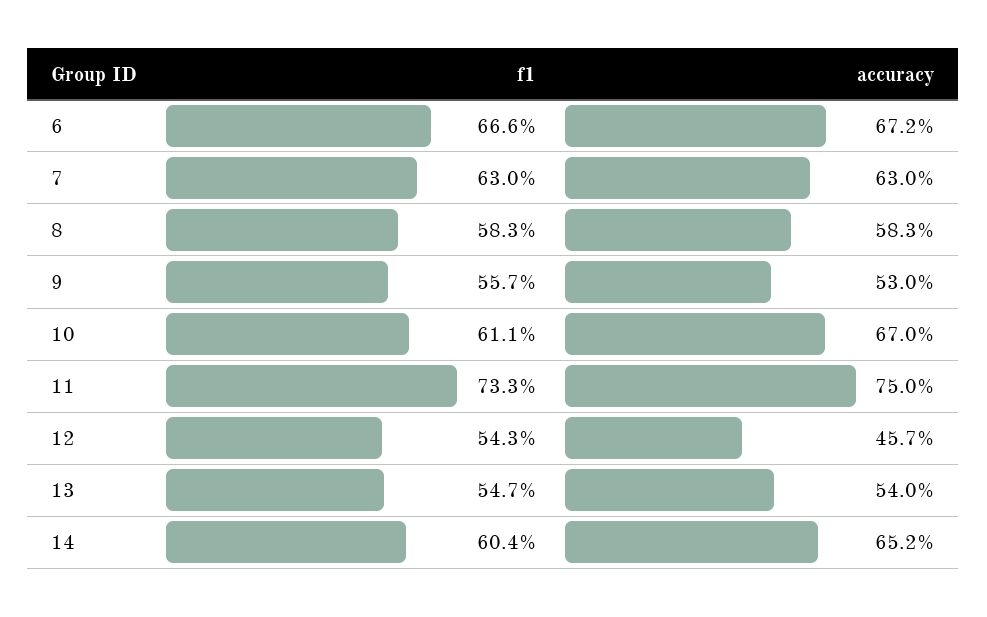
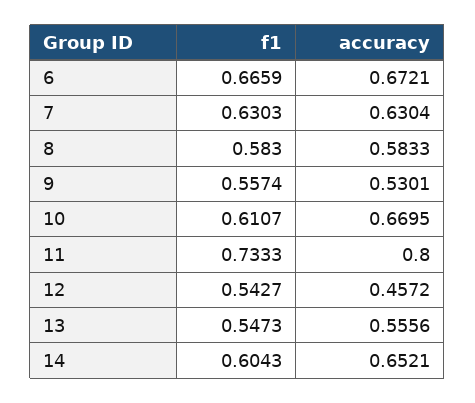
accuracy, 11: 0.75 -> 0.8
accuracy, 13: 0.54 -> 0.5556

